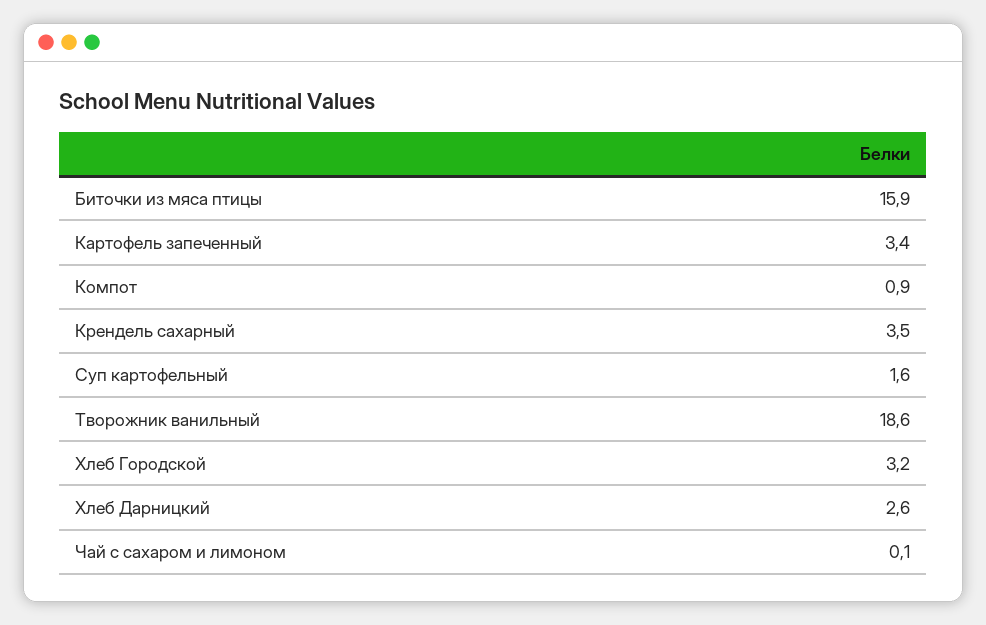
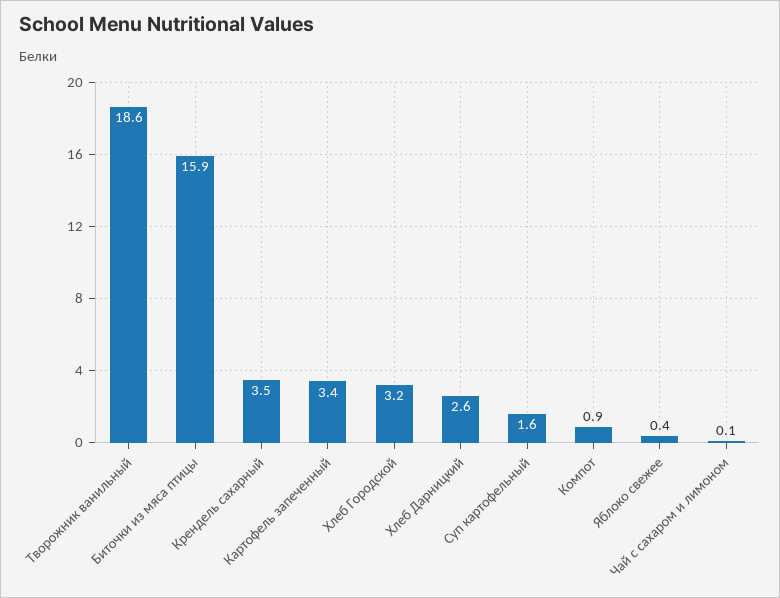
Яблоко свежее: none -> 0.4

